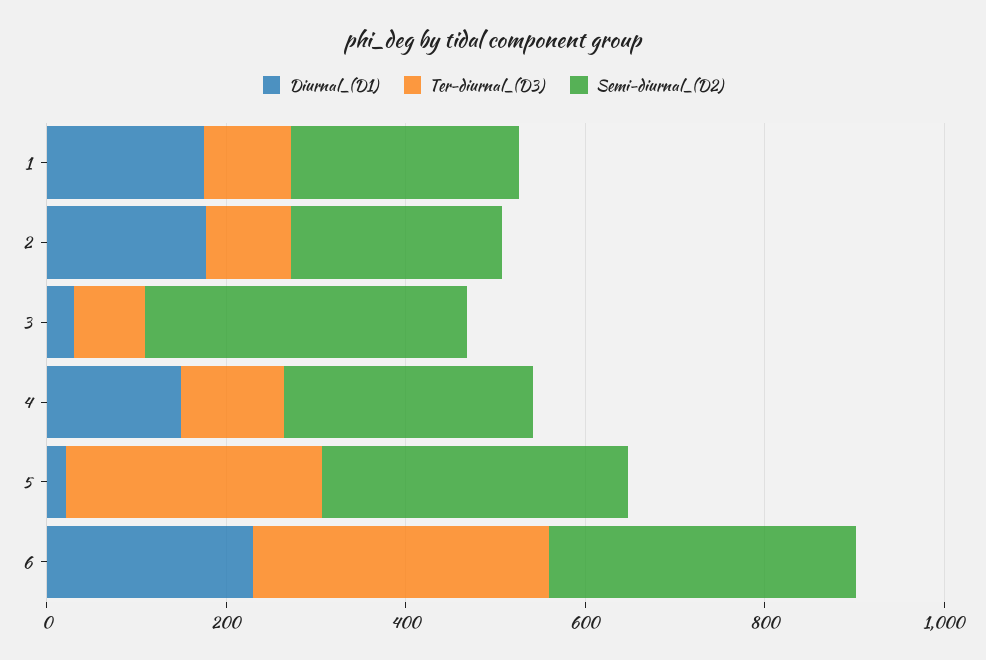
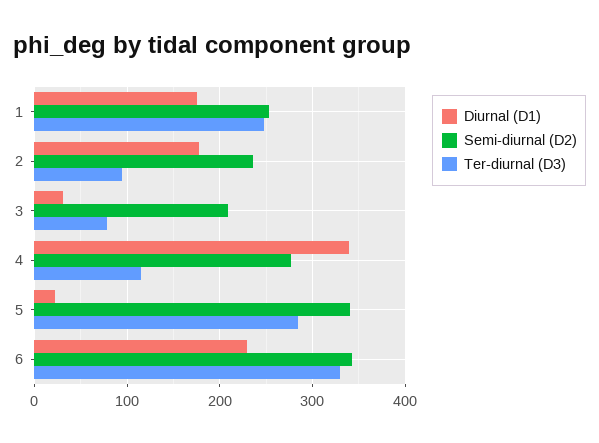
Ter-diurnal_(D3), 1: 100 -> 250
Semi-diurnal_(D2), 3: 350 -> 210
Diurnal_(D1), 4: 150 -> 340

